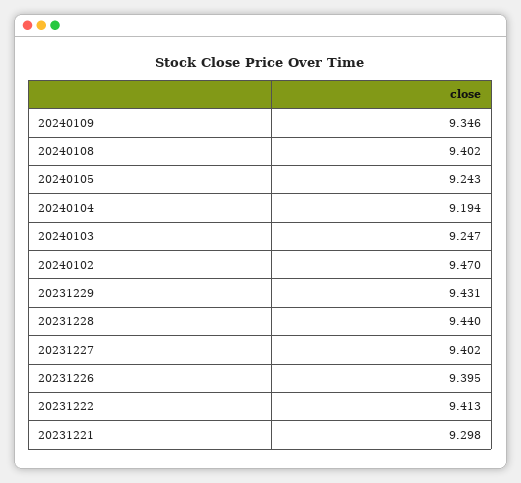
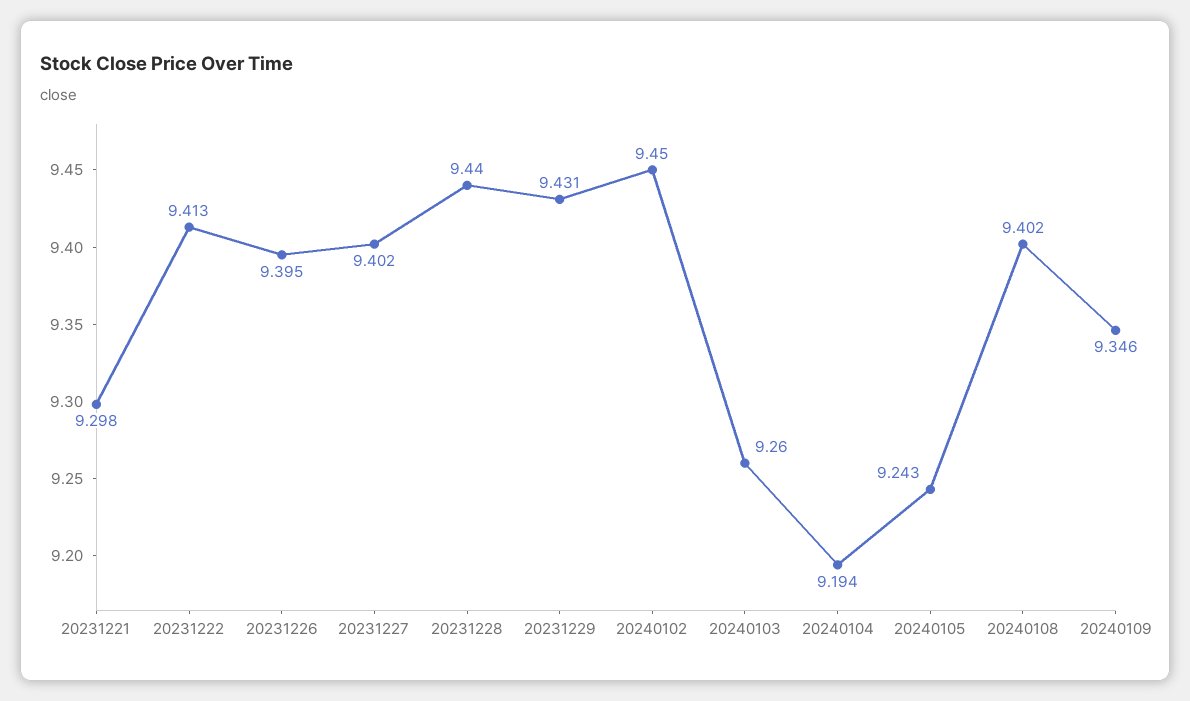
20240103: 9.247 -> 9.26
20240102: 9.47 -> 9.45

